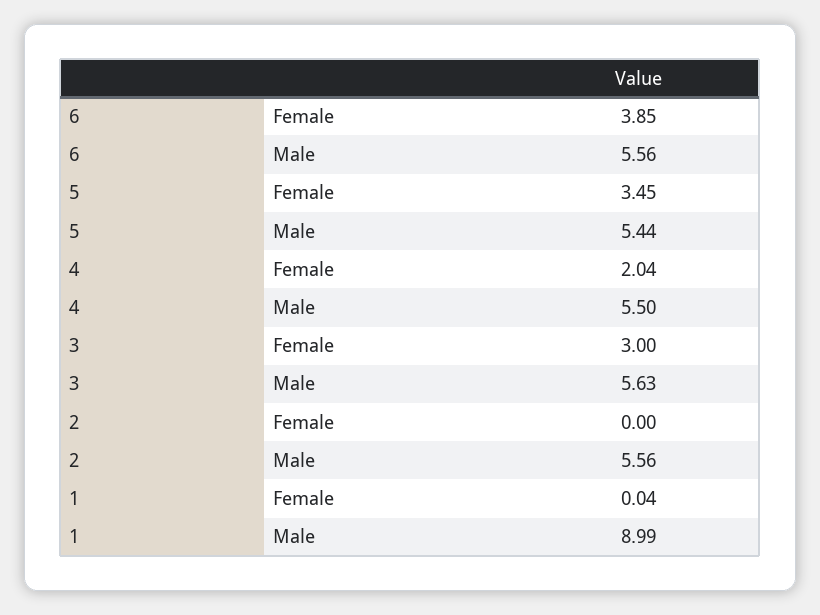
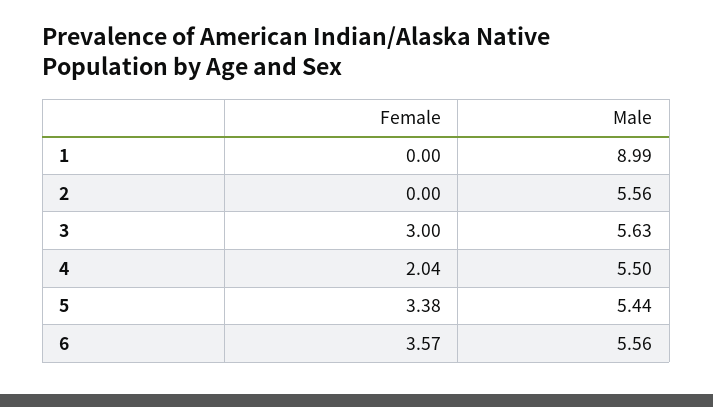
6, Female: 3.85 -> 3.57
5, Female: 3.45 -> 3.38
1, Female: 0.04 -> 0

